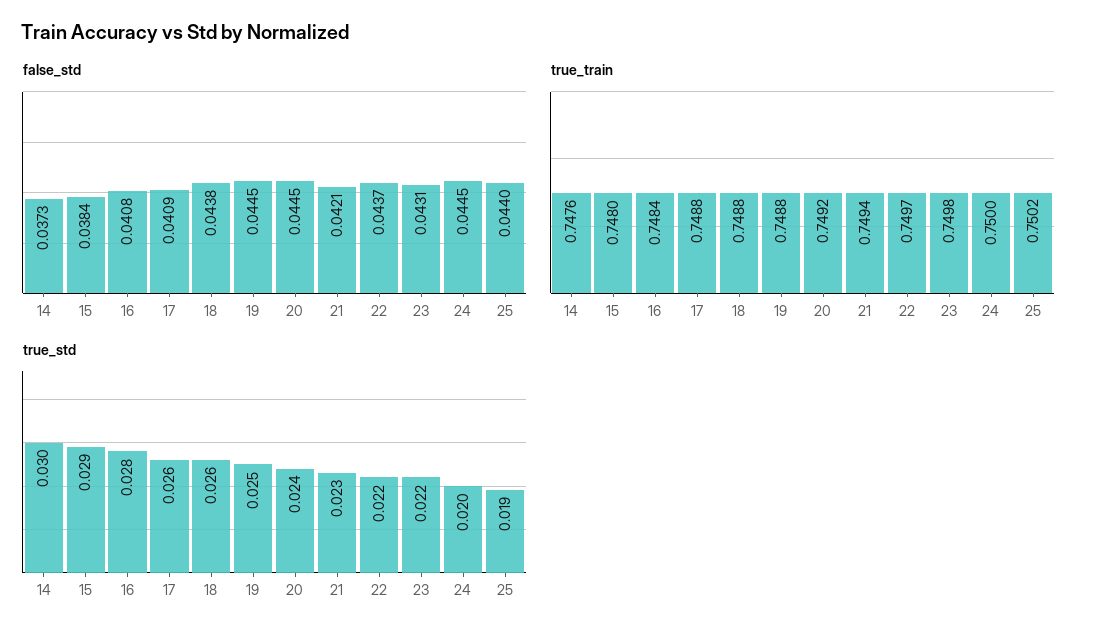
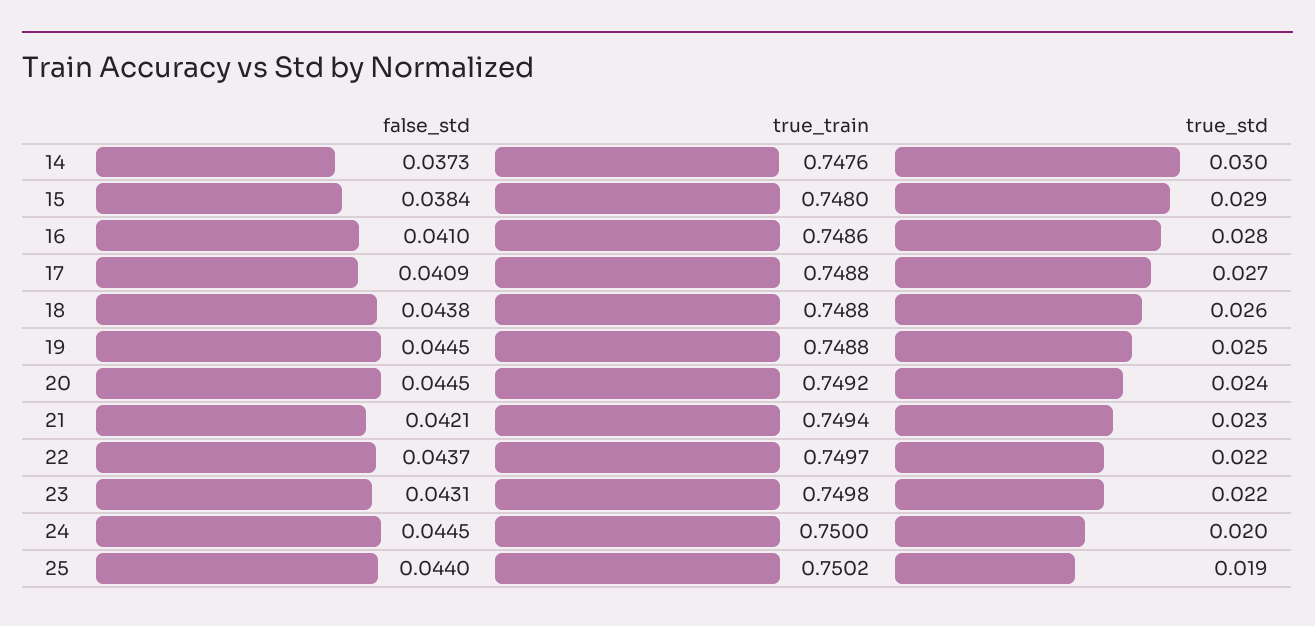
false_std, 16: 0.0408 -> 0.041
true_train, 16: 0.7484 -> 0.7486
true_std, 17: 0.026 -> 0.027

